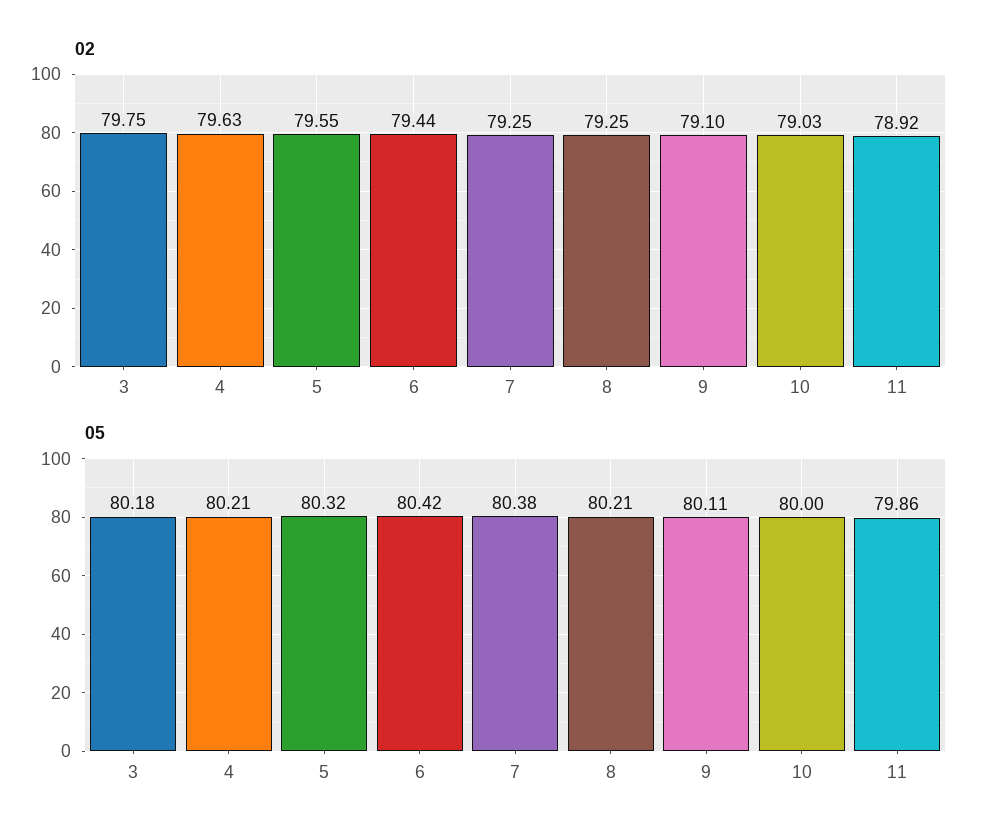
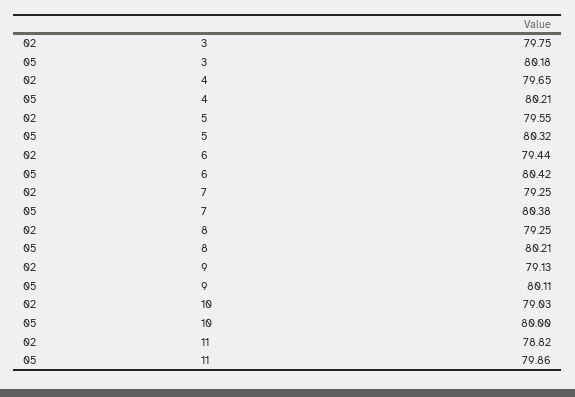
02, 4: 79.63 -> 79.65
02, 9: 79.1 -> 79.13
02, 11: 78.92 -> 78.82

